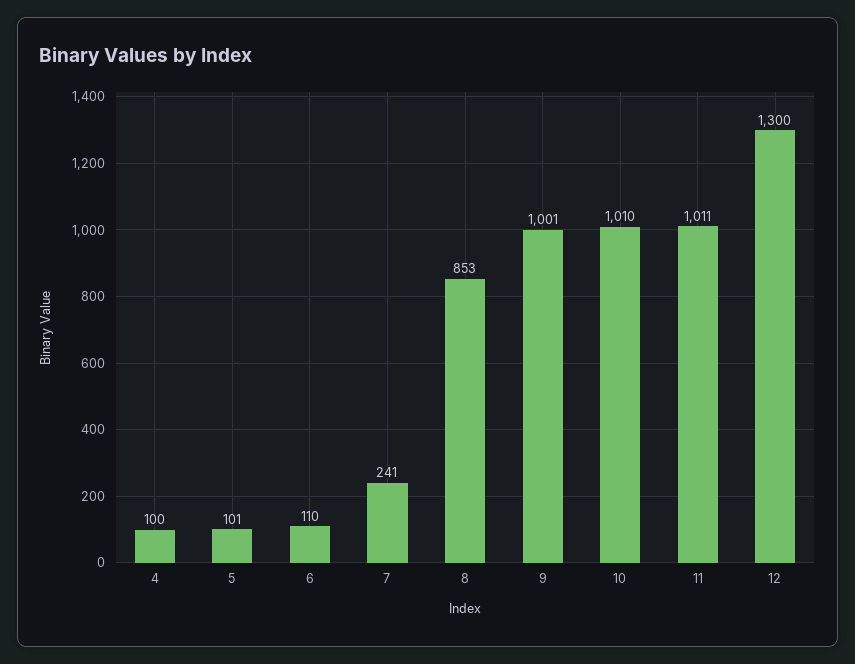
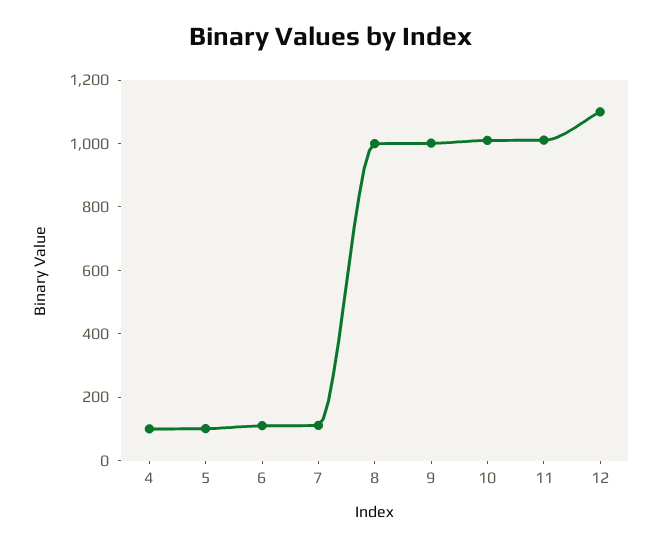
7: 241 -> 100
8: 853 -> 1000
12: 1300 -> 1100

